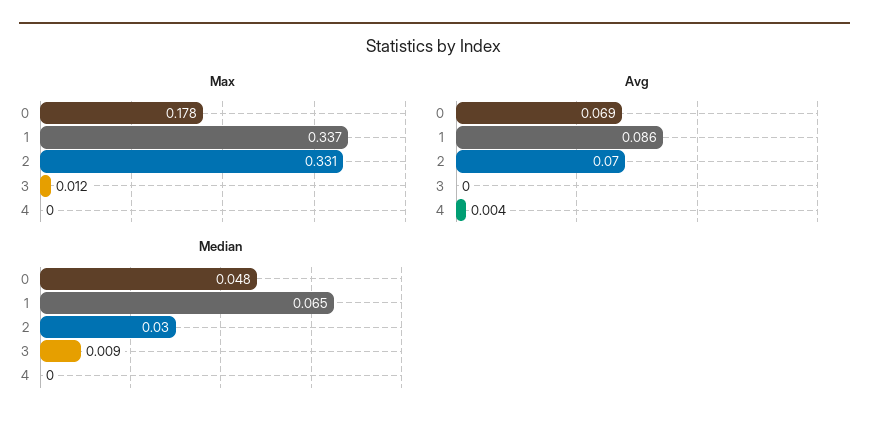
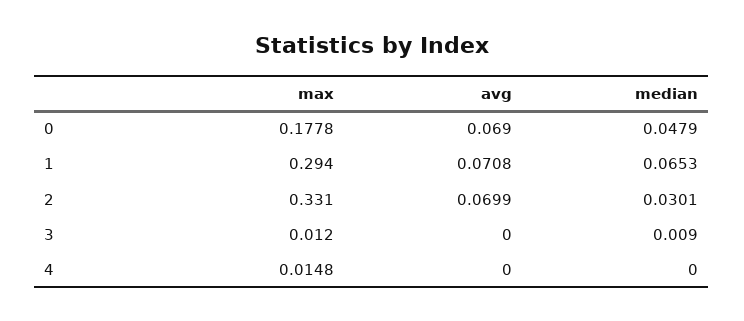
Max, 1: 0.337 -> 0.294
Max, 4: 0 -> 0.0148
Avg, 1: 0.086 -> 0.0708
Avg, 4: 0.004 -> 0

